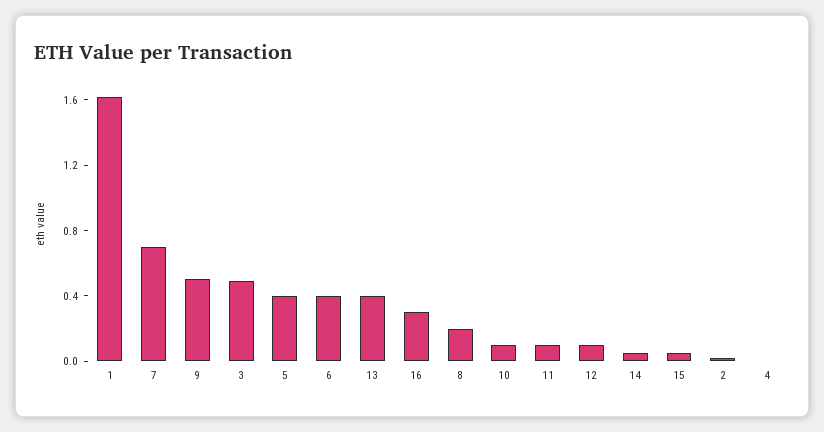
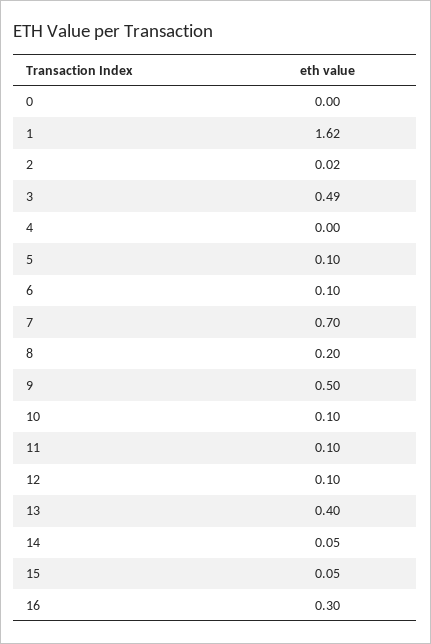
5: 0.4 -> 0.1
6: 0.4 -> 0.1
0: none -> 0

